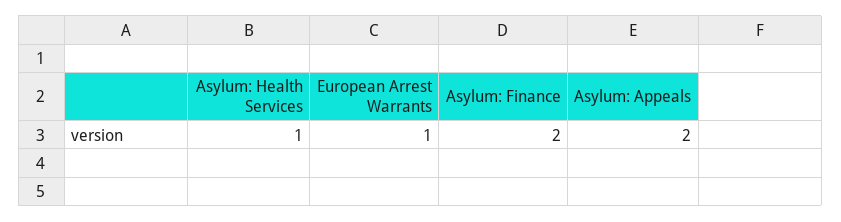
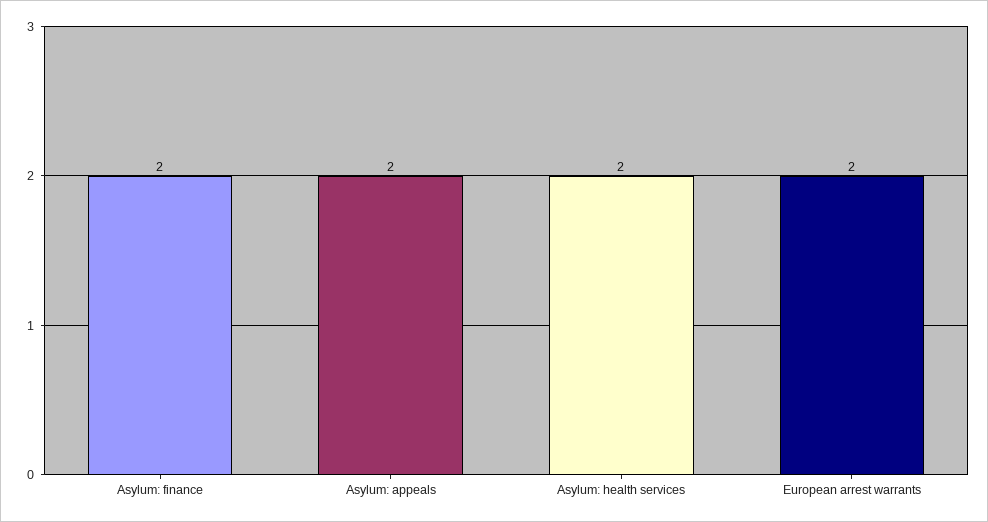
Asylum: Health Services: 1 -> 2
European Arrest Warrants: 1 -> 2

